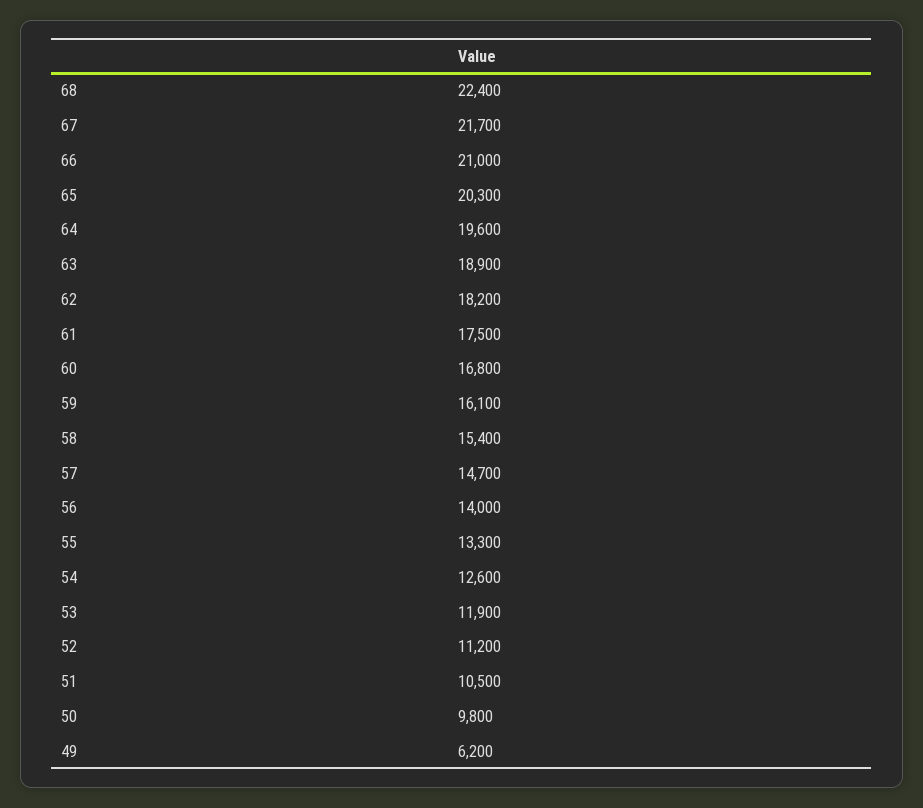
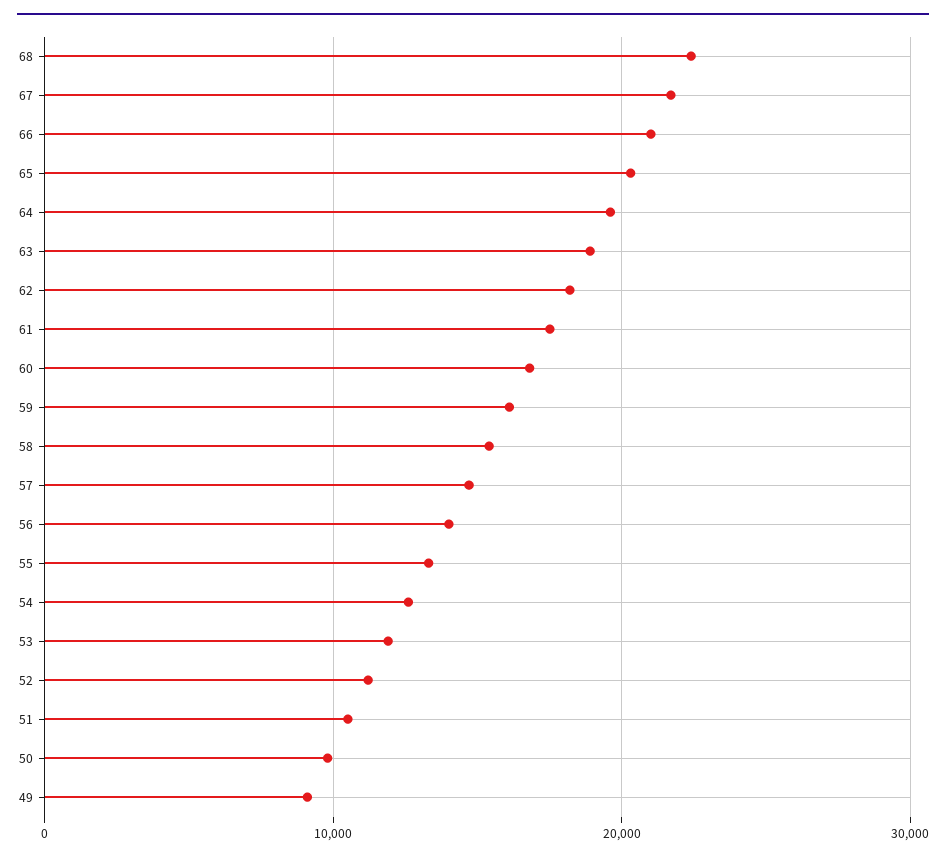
49: 6200 -> 9000

